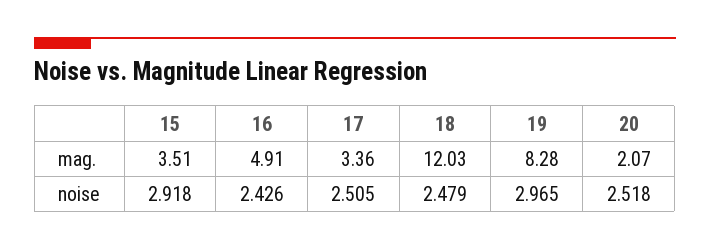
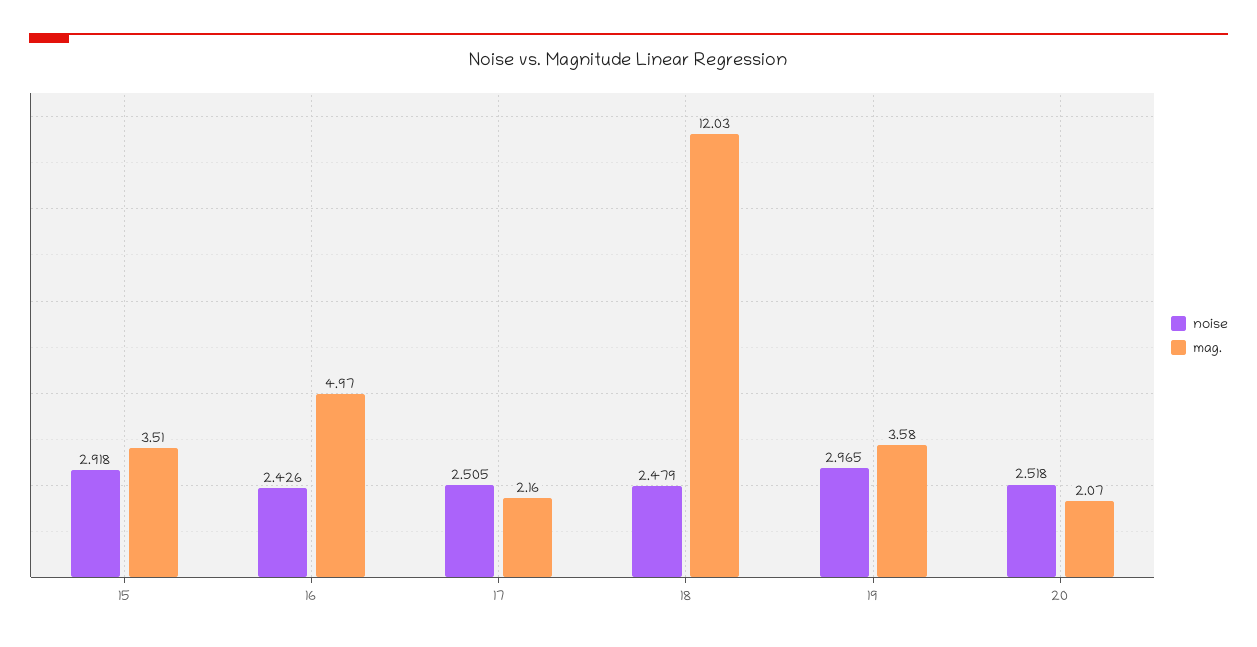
mag., 16: 4.91 -> 4.97
mag., 17: 3.36 -> 2.16
mag., 19: 8.28 -> 3.58

